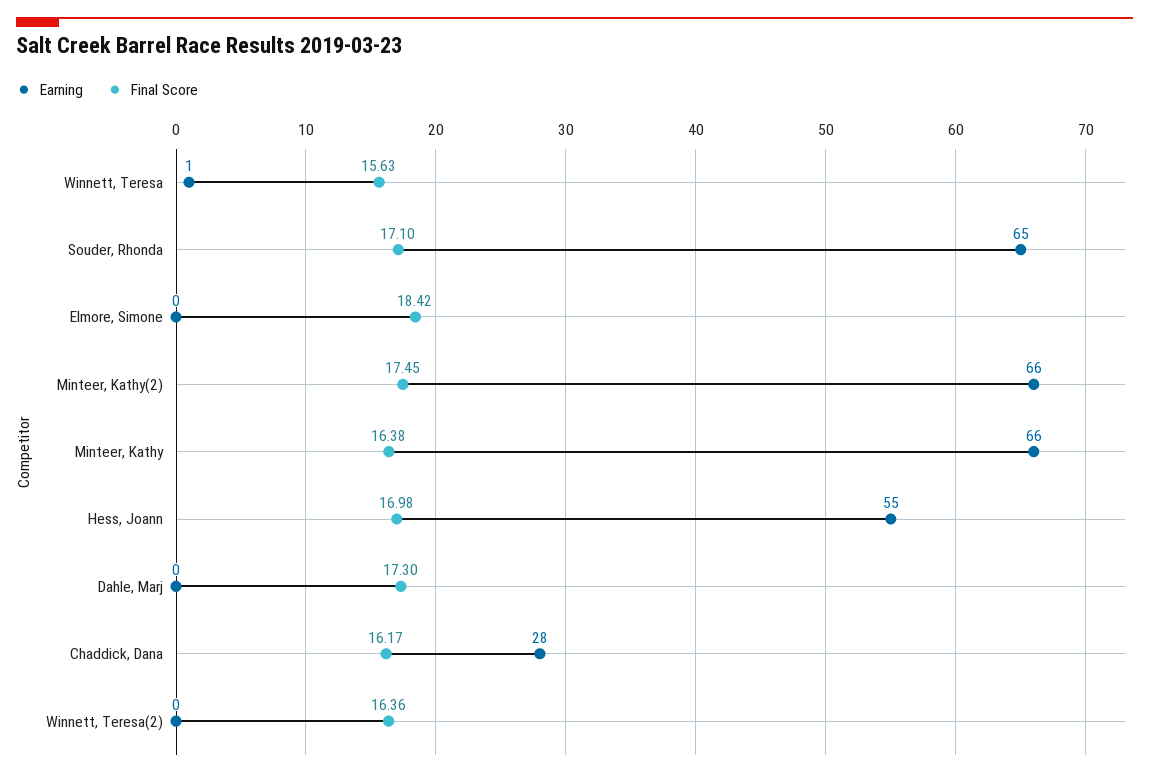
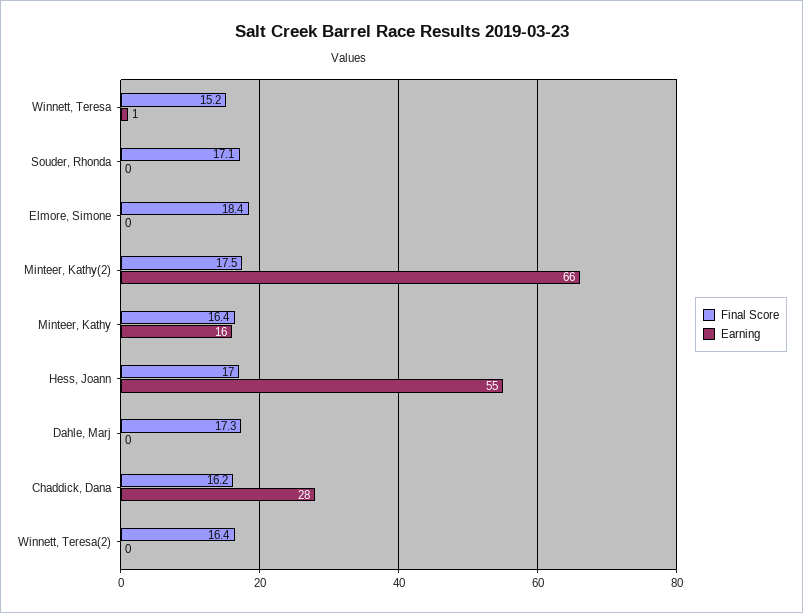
Final Score, Winnett, Teresa: 15.63 -> 15.2
Earning, Souder, Rhonda: 65 -> 0
Earning, Minteer, Kathy: 66 -> 16

